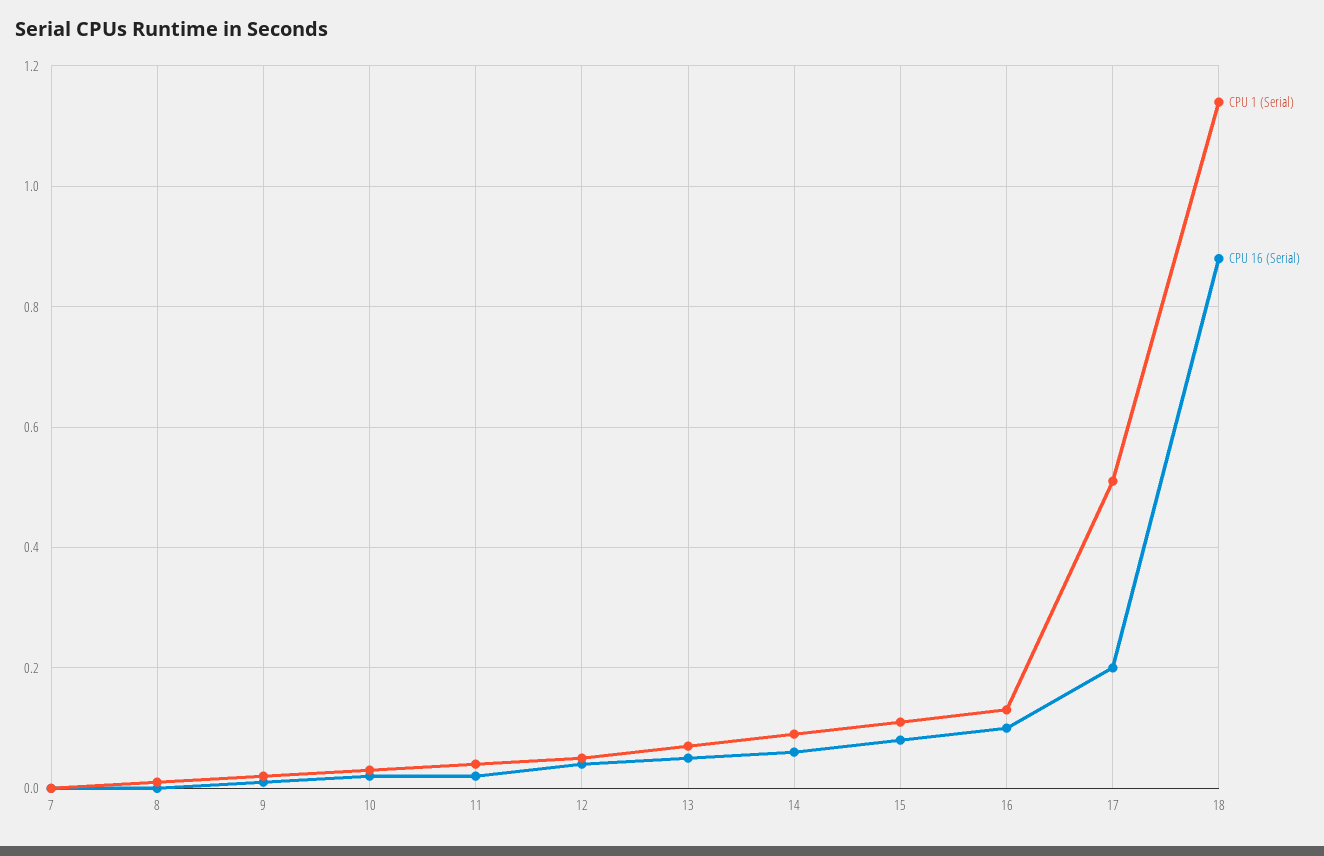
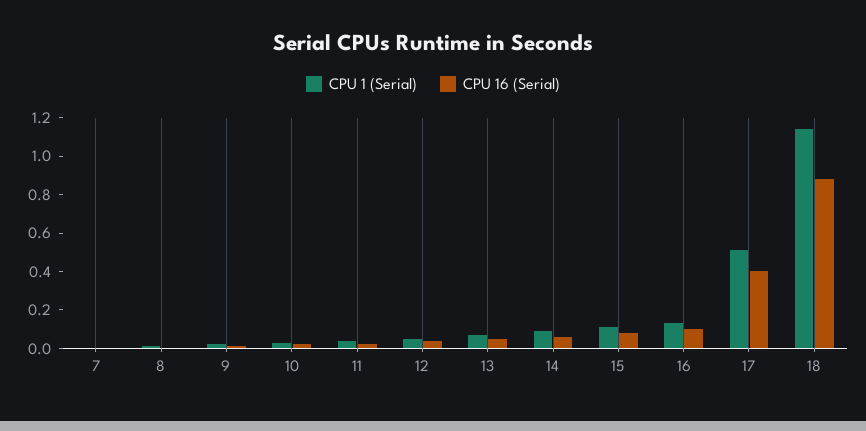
CPU 16 (Serial), 17: 0.2 -> 0.4

